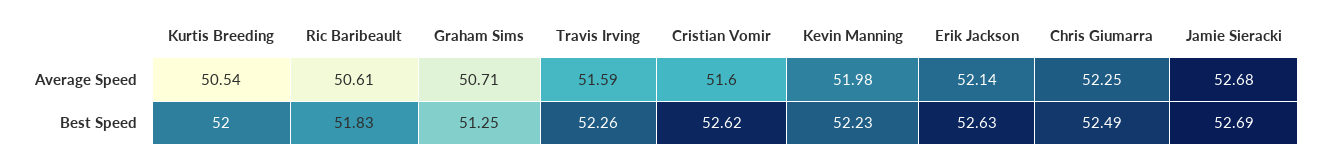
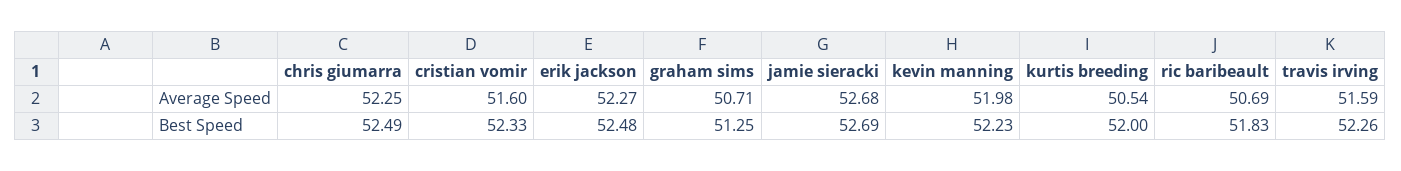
Ric Baribeault, Average Speed: 50.61 -> 50.69
Erik Jackson, Average Speed: 52.14 -> 52.27
Cristian Vomir, Best Speed: 52.62 -> 52.33
Erik Jackson, Best Speed: 52.63 -> 52.48

